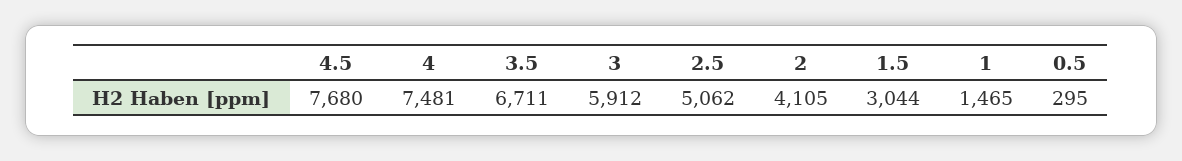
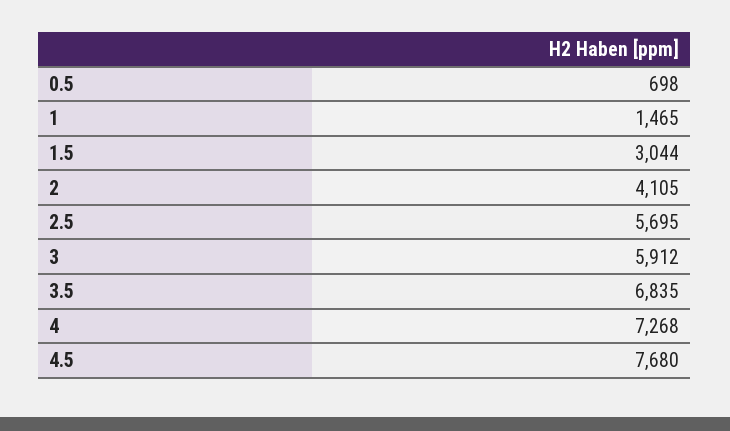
4: 7481 -> 7268
3.5: 6711 -> 6835
2.5: 5062 -> 5695
0.5: 295 -> 698

